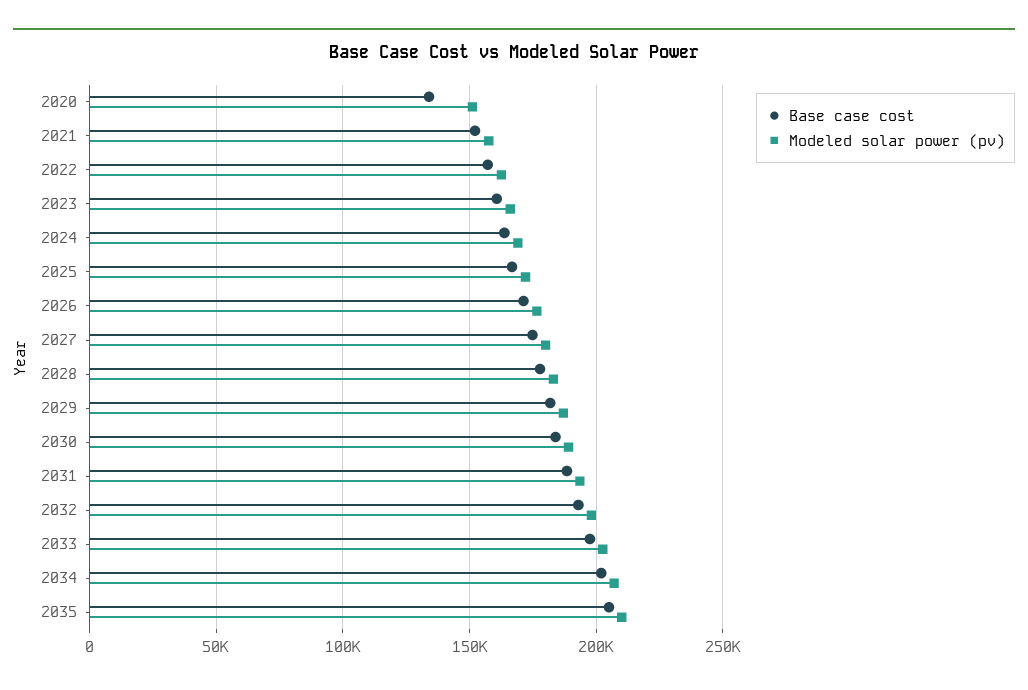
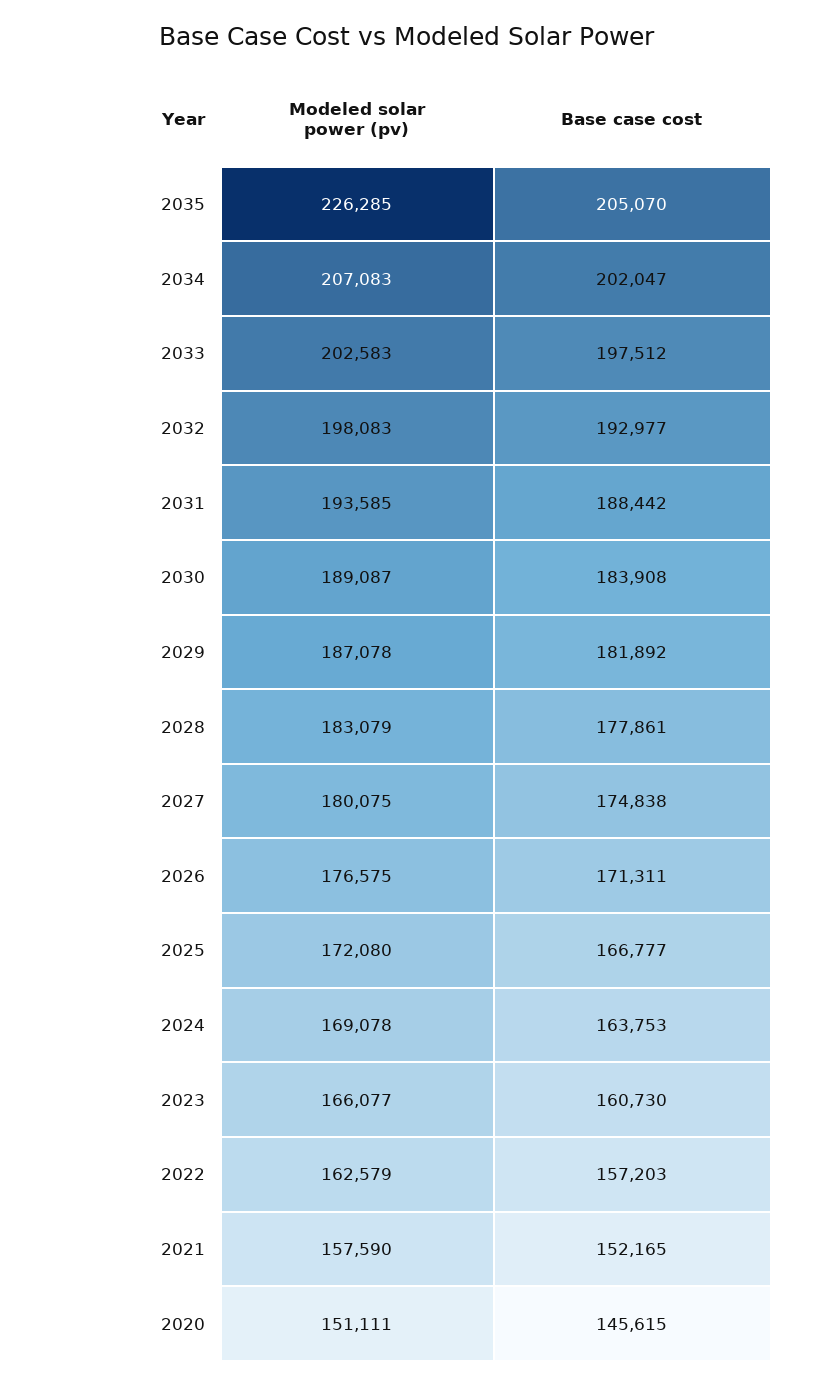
Base case cost, 2020: 135000 -> 145615
Modeled solar power (pv), 2035: 210000 -> 226285

